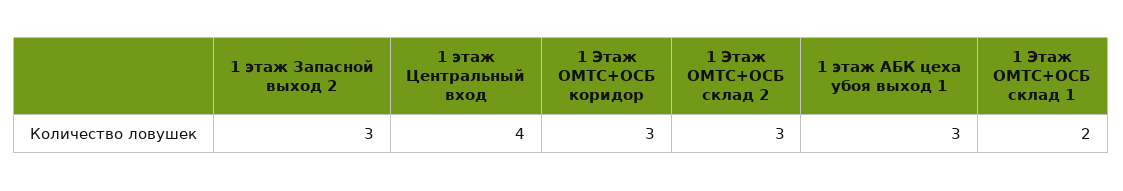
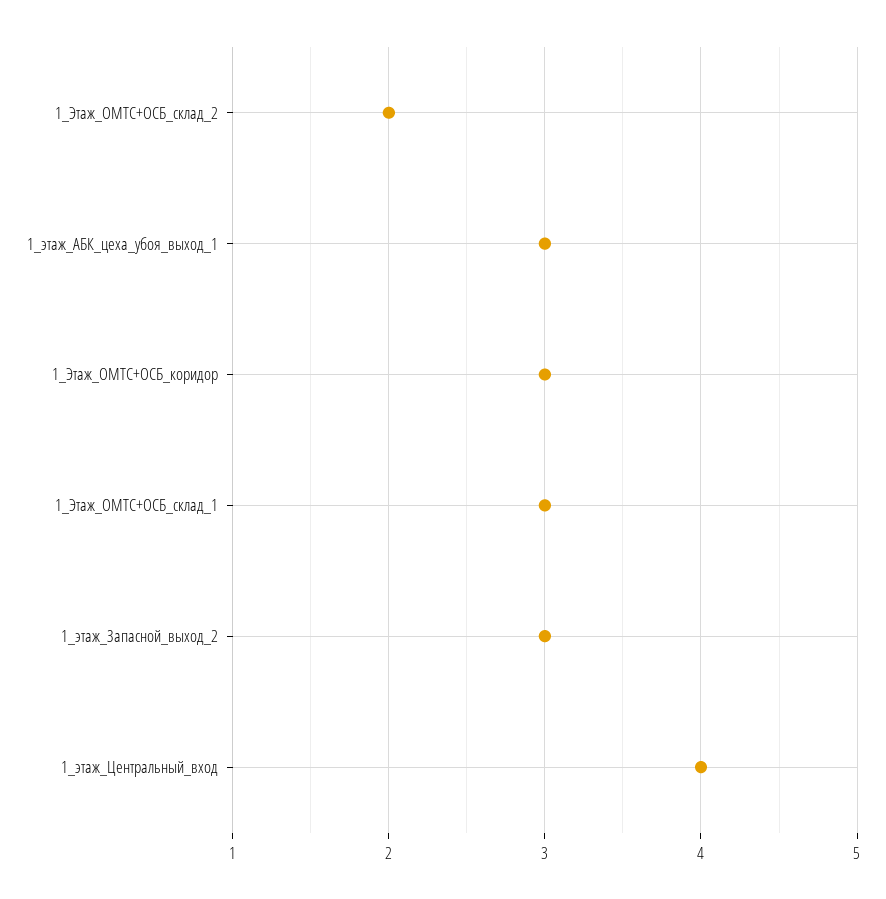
1 Этаж ОМТС+ОСБ склад 2: 3 -> 2
1 Этаж ОМТС+ОСБ склад 1: 2 -> 3

